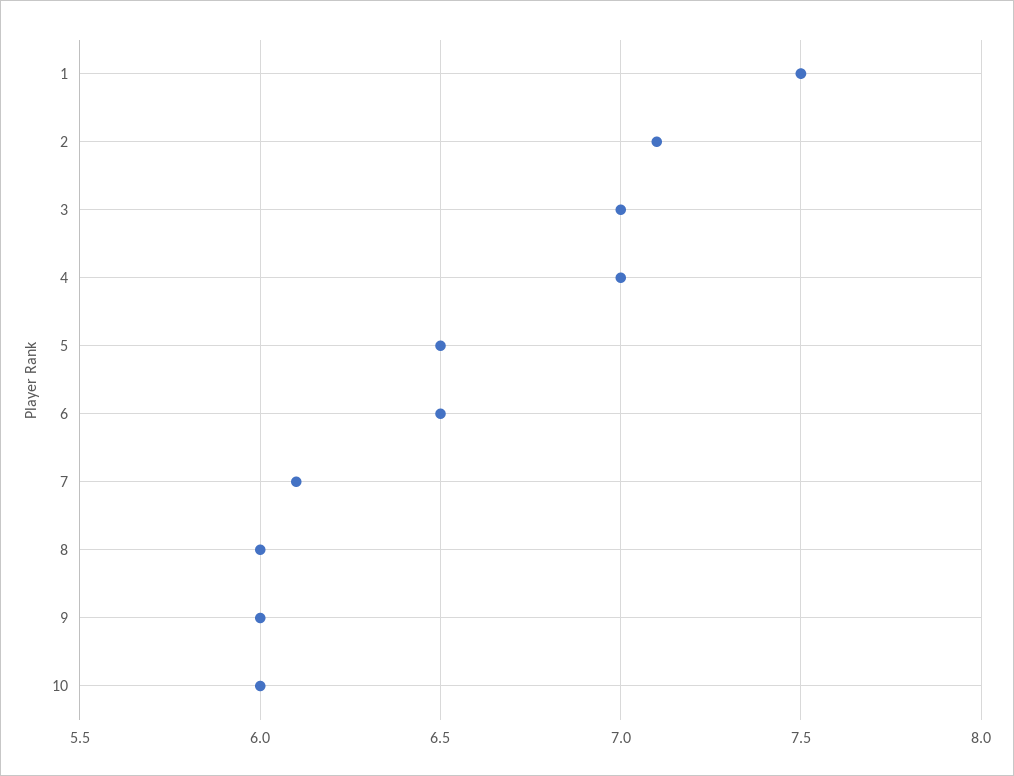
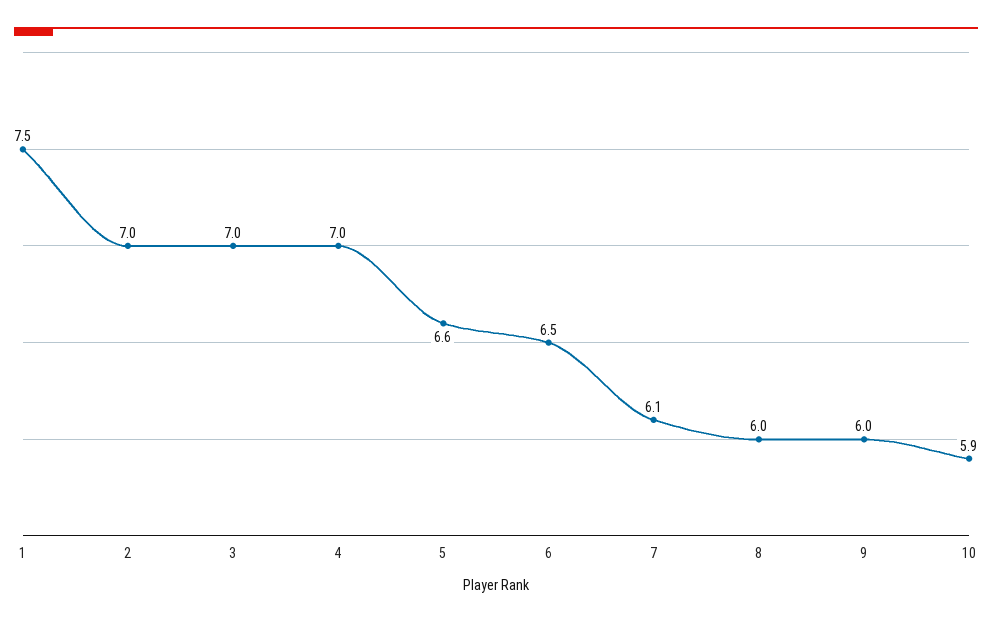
2: 7.1 -> 7
5: 6.5 -> 6.6
10: 6 -> 5.9

